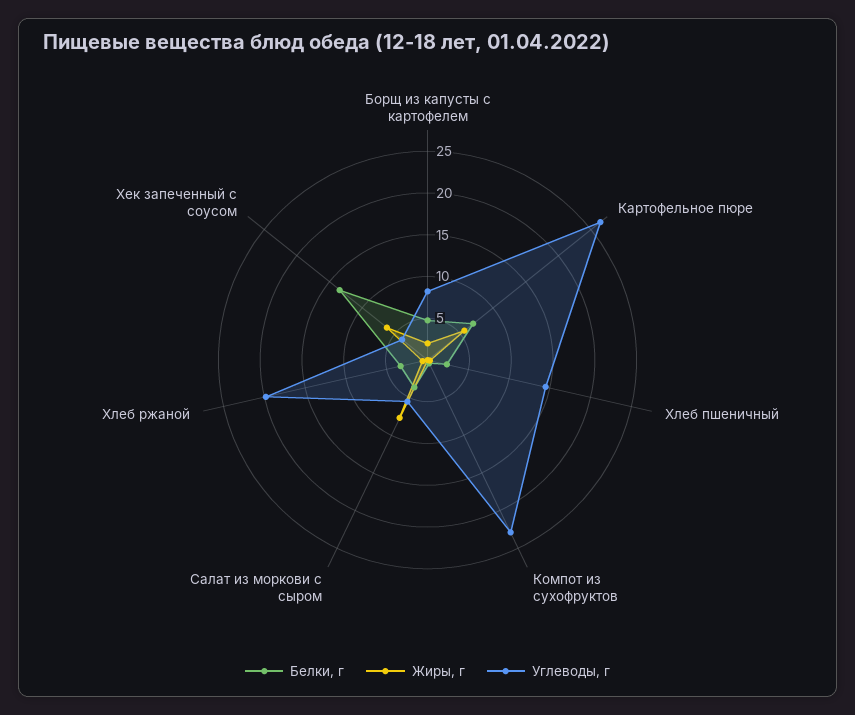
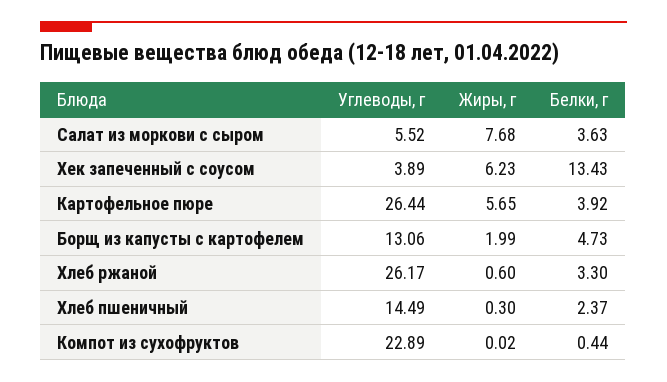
Углеводы, г, Борщ из капусты с картофелем: 8 -> 13.06
Белки, г, Картофельное пюре: 7 -> 3.92
Углеводы, г, Хлеб ржаной: 20 -> 26.17

